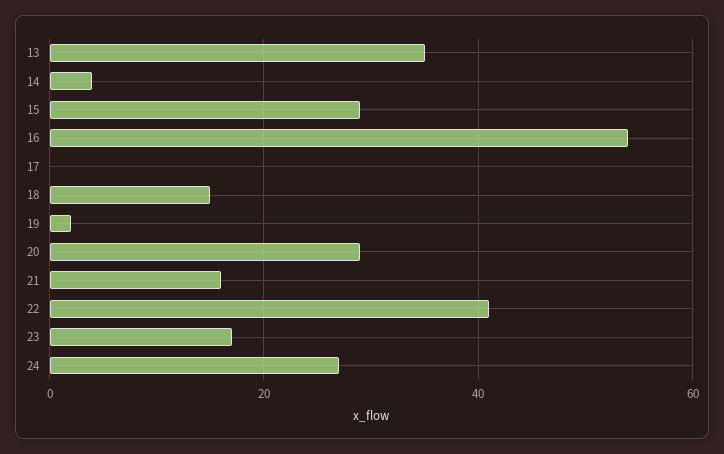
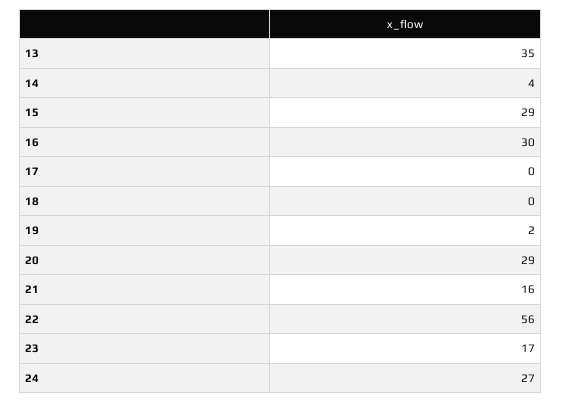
16: 55 -> 30
18: 15 -> 0
22: 40 -> 56

